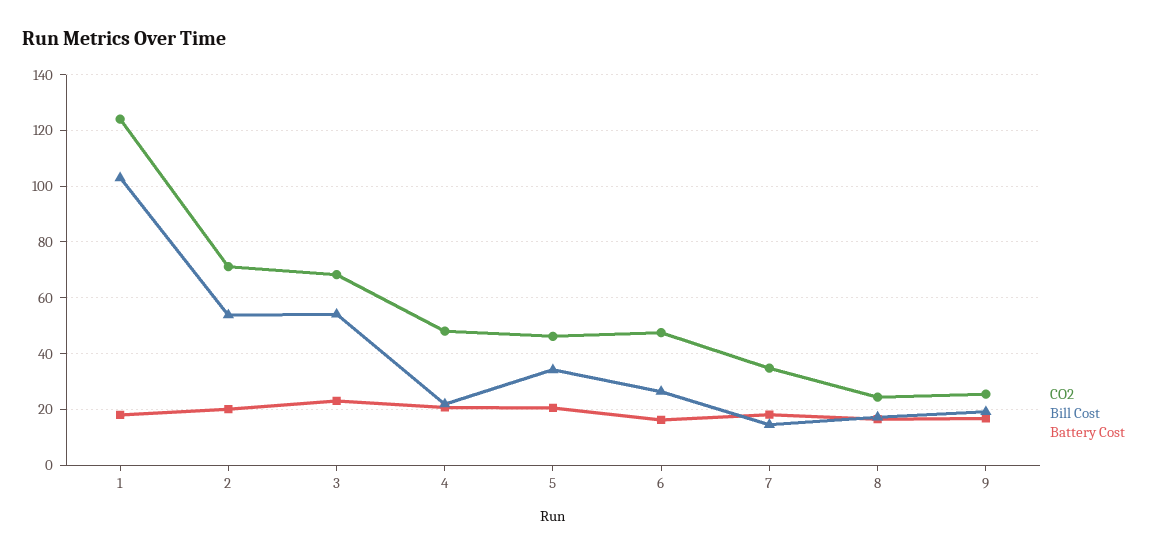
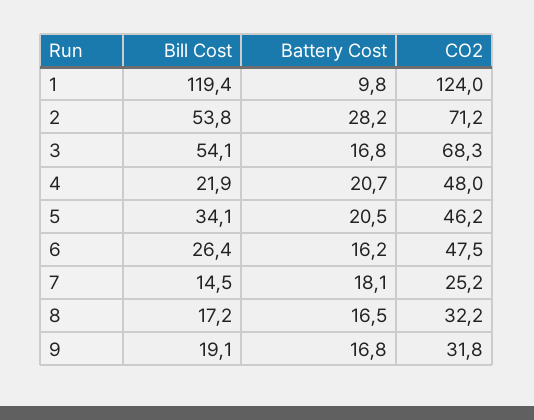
Bill Cost, 1: 102.5 -> 119.4
Battery Cost, 1: 17.5 -> 9.8
Battery Cost, 2: 20 -> 28.2
Battery Cost, 3: 22.5 -> 16.8
CO2, 7: 35 -> 25.2
CO2, 8: 25 -> 32.2
CO2, 9: 25 -> 31.8

